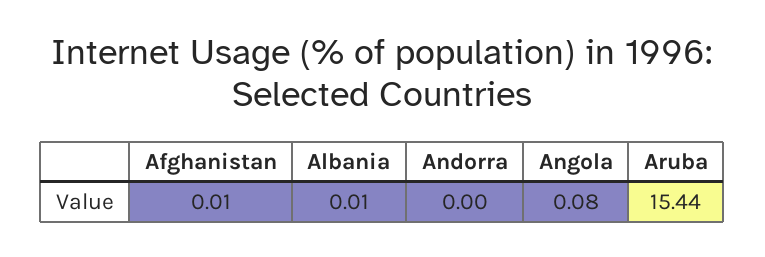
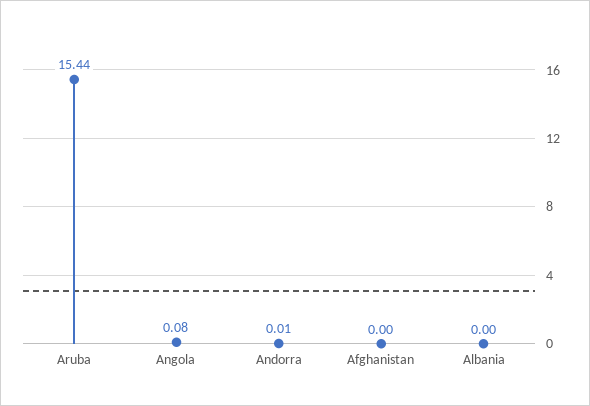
Afghanistan: 0.01 -> 0
Albania: 0.01 -> 0
Andorra: 0 -> 0.01

